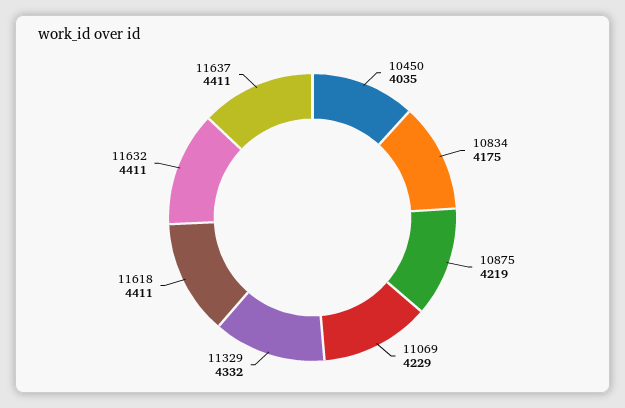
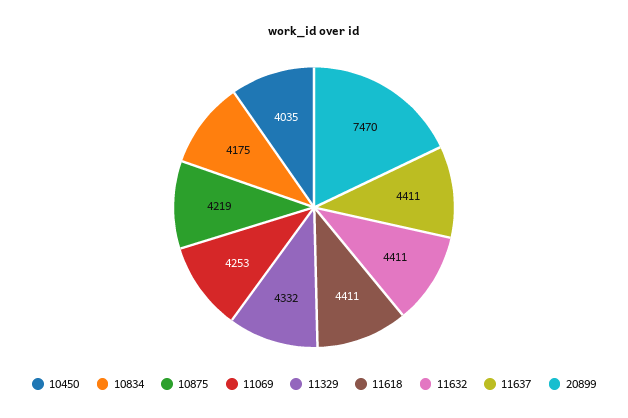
11069: 4229 -> 4253
20899: none -> 7470

